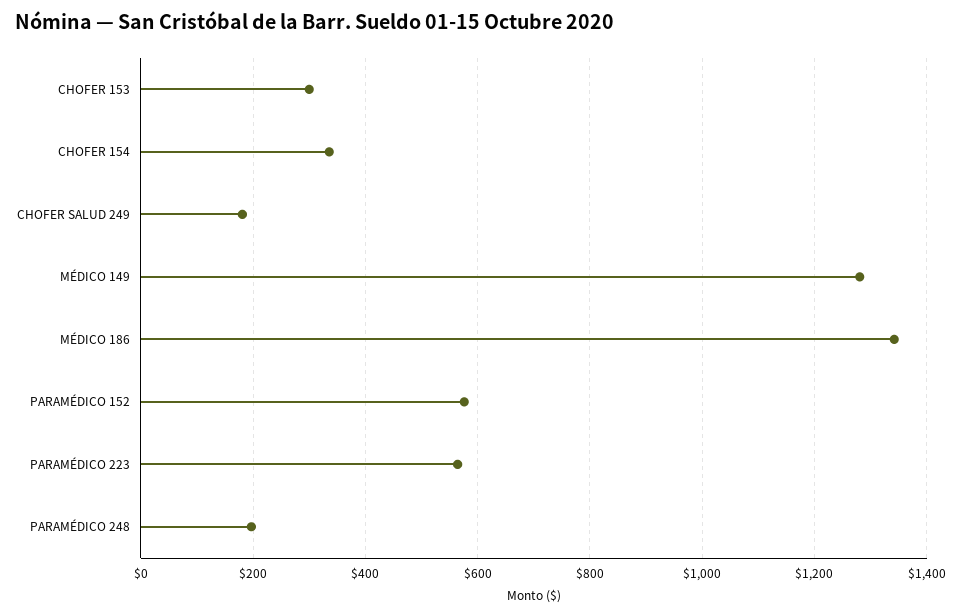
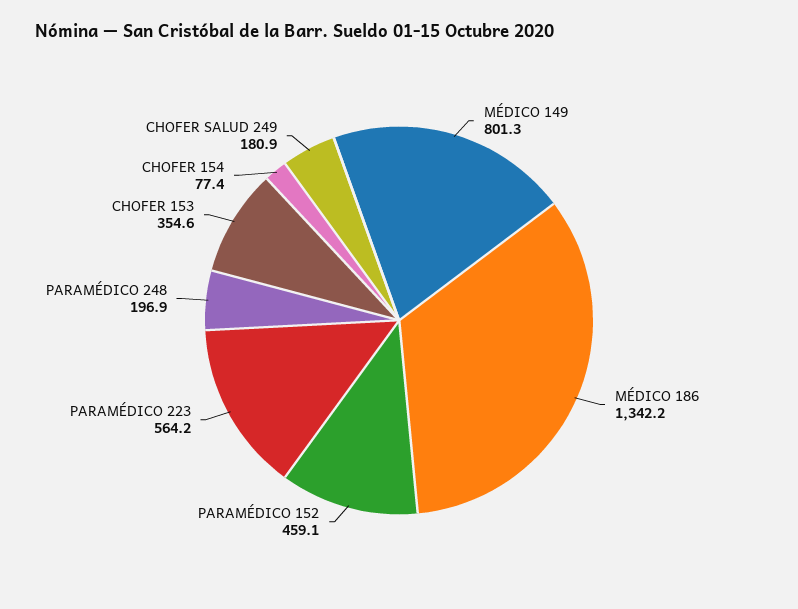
CHOFER 153: 300 -> 354.6
CHOFER 154: 340 -> 77.4
MÉDICO 149: 1280 -> 801.3
PARAMÉDICO 152: 580 -> 459.1

